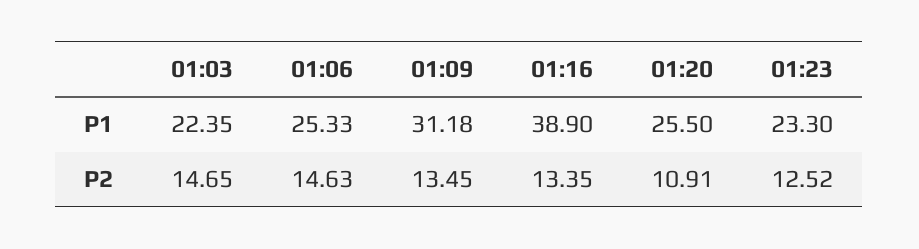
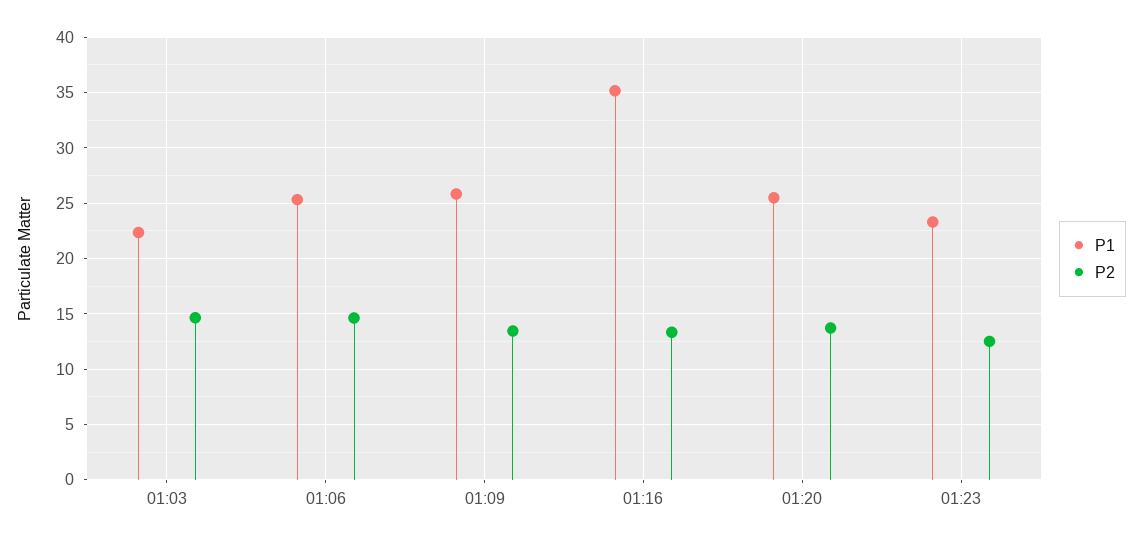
P1, 01:09: 31.18 -> 26
P1, 01:16: 38.9 -> 35
P2, 01:20: 10.91 -> 14

